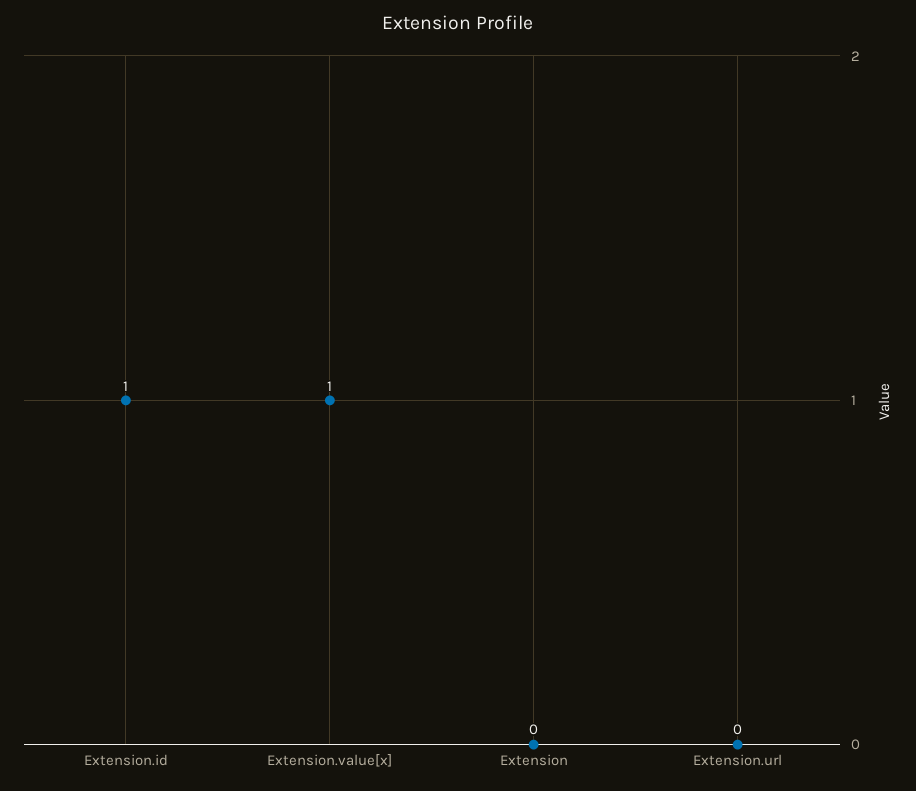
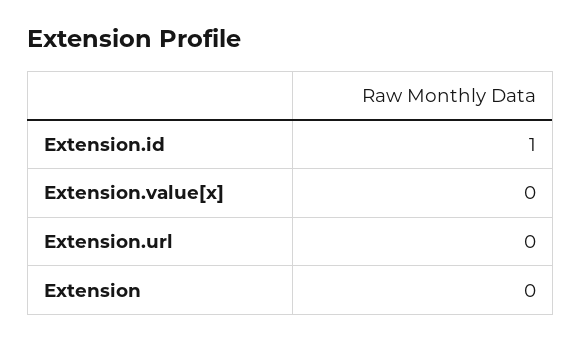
Extension.value[x]: 1 -> 0

